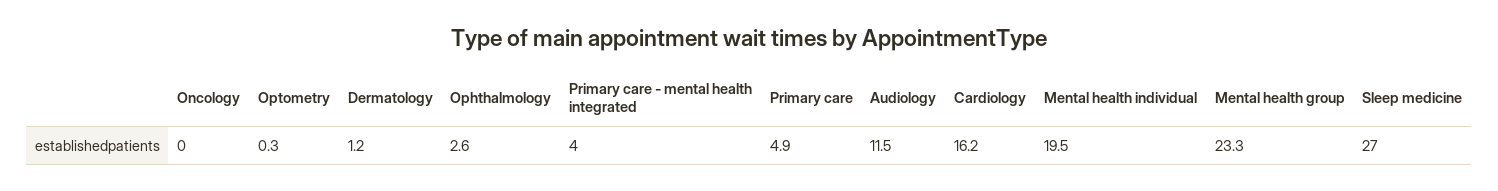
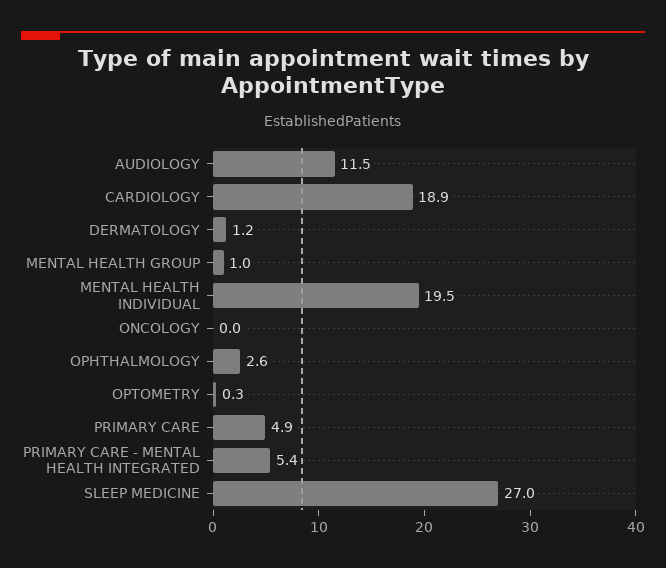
Primary care - mental health integrated: 4 -> 5.4
Cardiology: 16.2 -> 18.9
Mental health group: 23.3 -> 1

